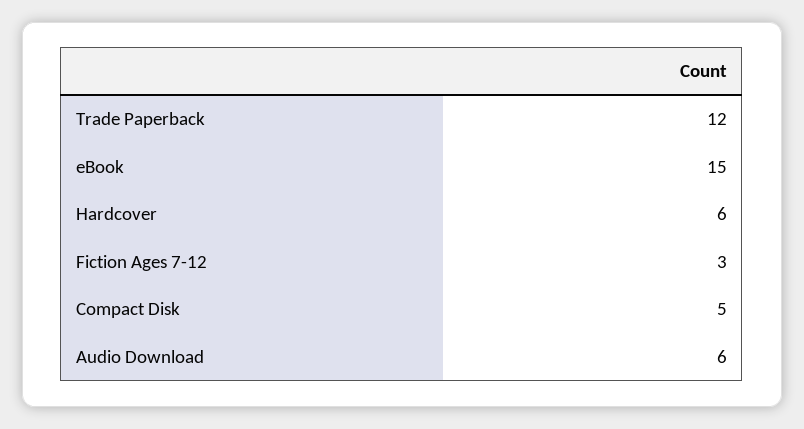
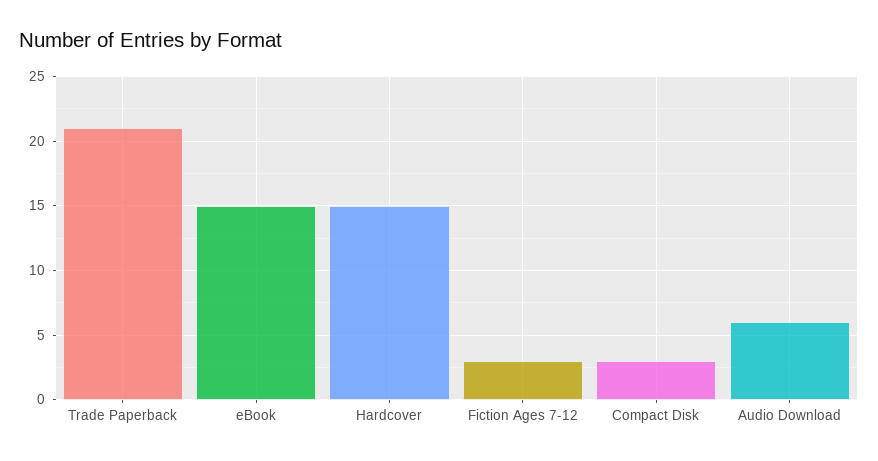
Trade Paperback: 12 -> 21
Hardcover: 6 -> 15
Compact Disk: 5 -> 3

